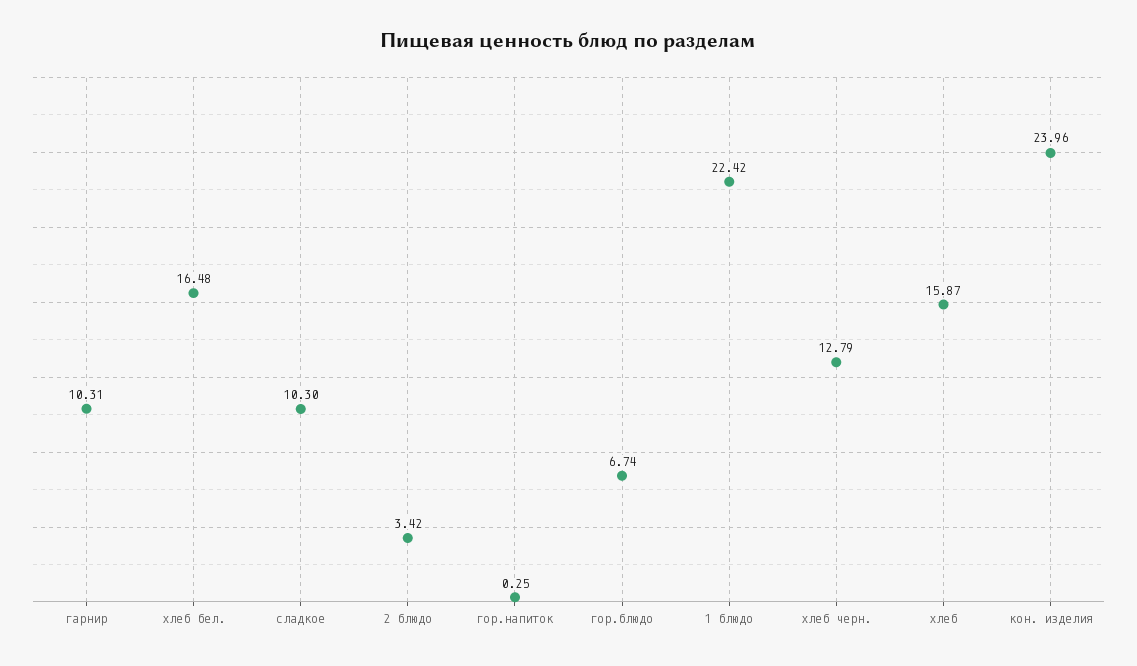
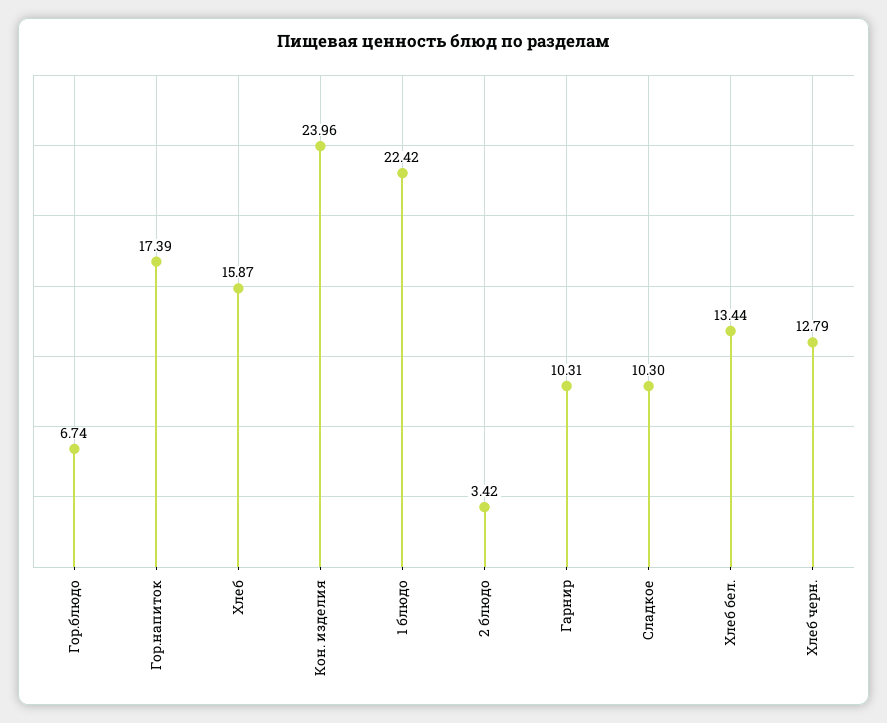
хлеб бел.: 16.48 -> 13.44
гор.напиток: 0.25 -> 17.39

